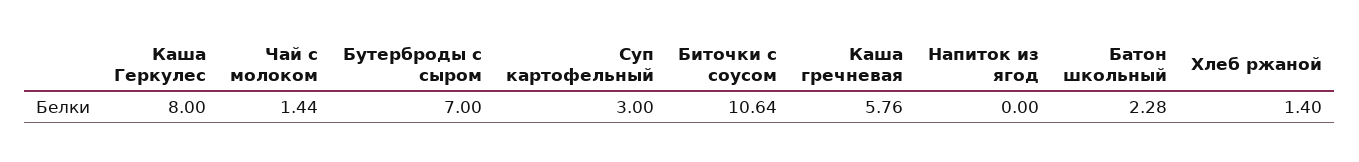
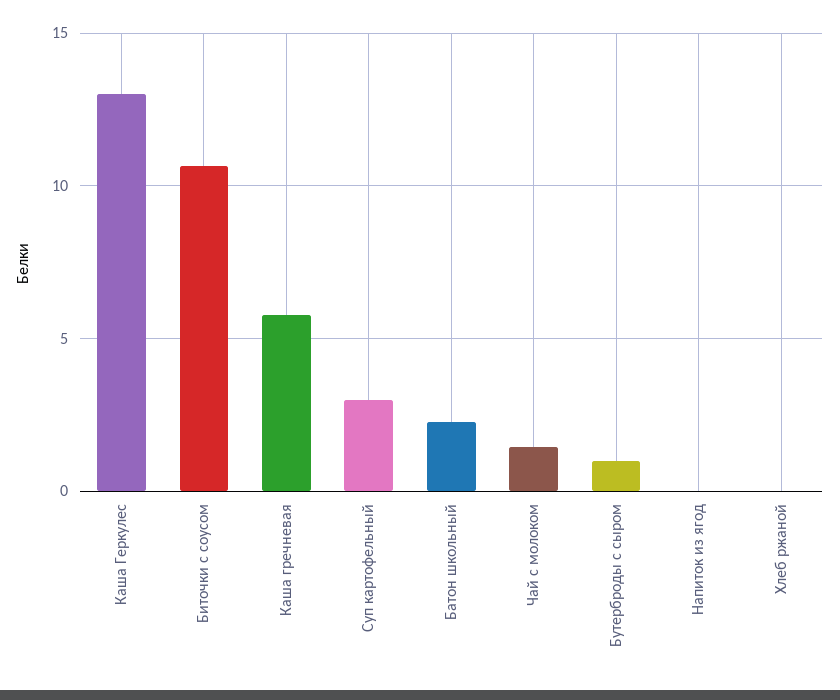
Каша Геркулес: 8 -> 13
Бутерброды с сыром: 7 -> 1
Хлеб ржаной: 1.4 -> 0

